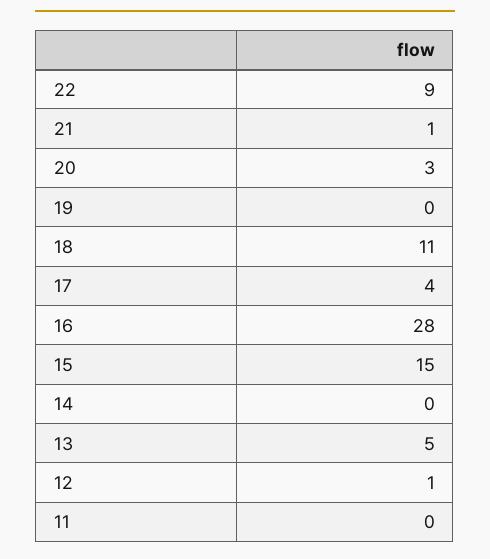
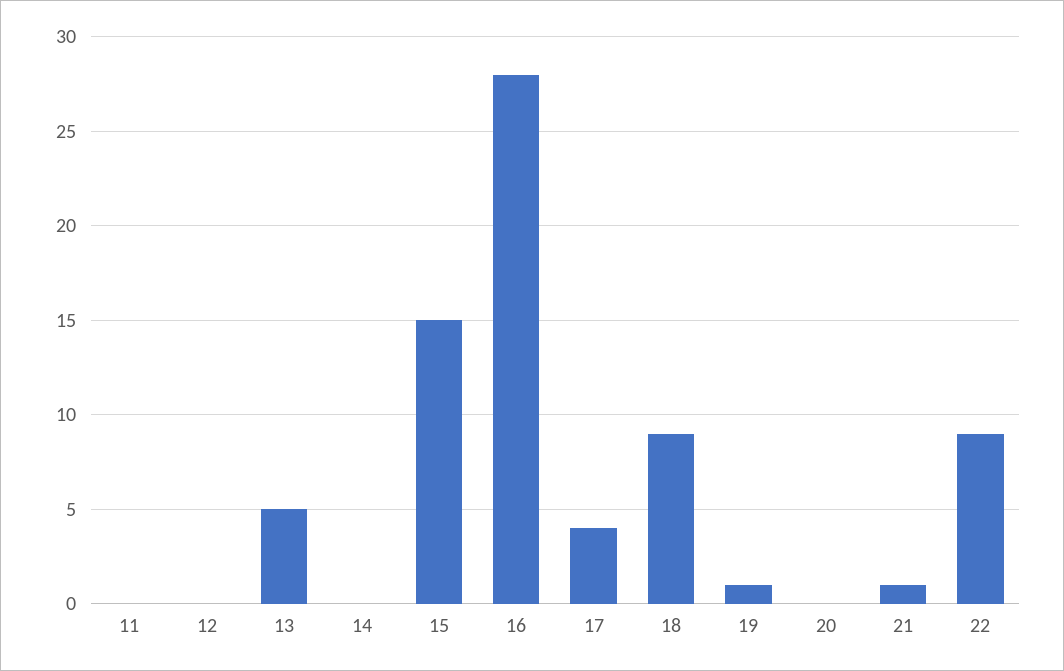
20: 3 -> 0
19: 0 -> 1
18: 11 -> 9
12: 1 -> 0

